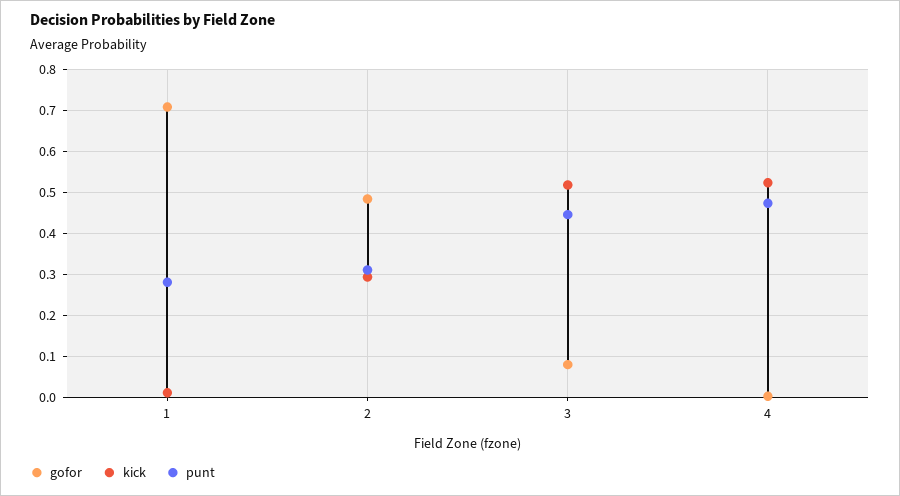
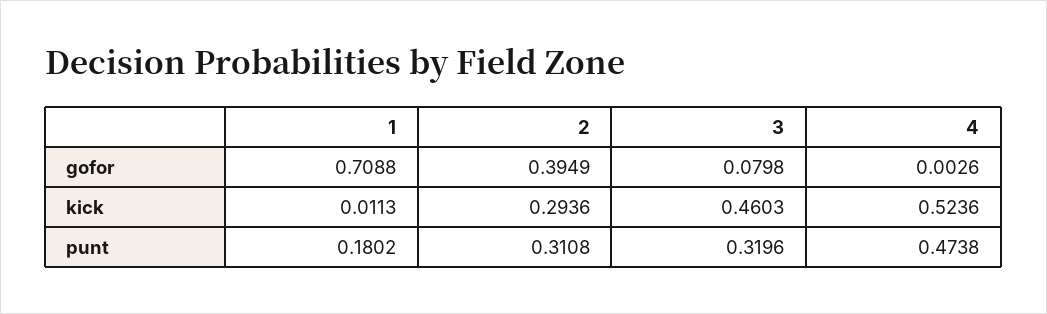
punt, 1: 0.28 -> 0.1802
gofor, 2: 0.48 -> 0.3949
kick, 3: 0.52 -> 0.4603
punt, 3: 0.44 -> 0.3196

